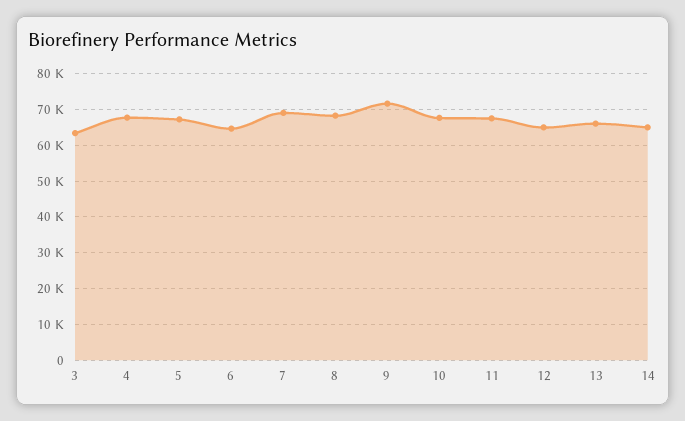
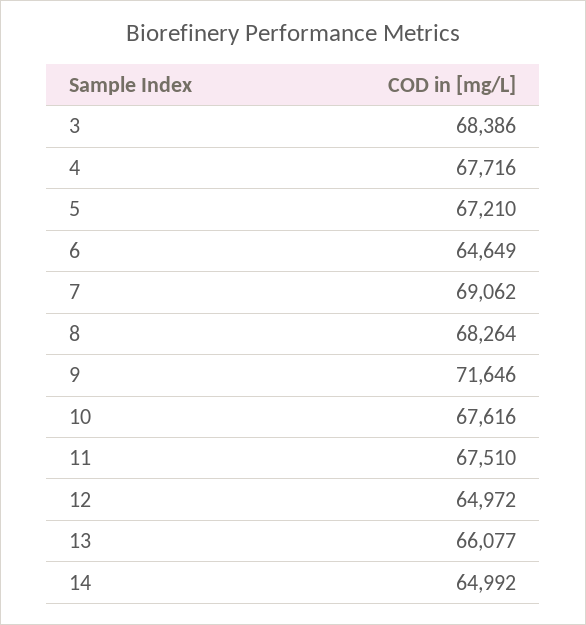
3: 64000 -> 68386

